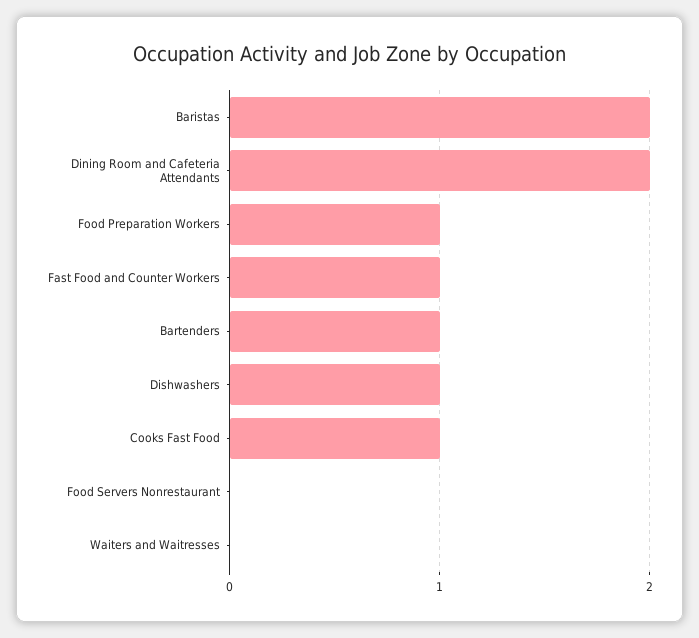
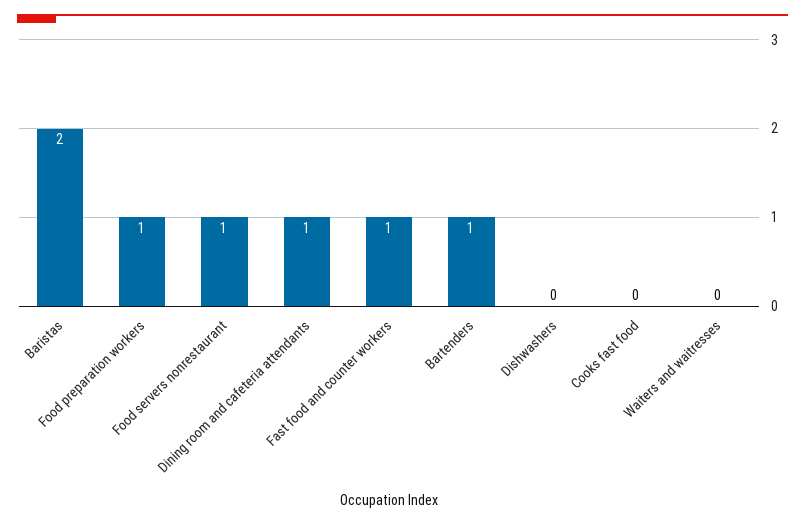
Dining Room and Cafeteria Attendants: 2 -> 1
Dishwashers: 1 -> 0
Cooks Fast Food: 1 -> 0
Food Servers Nonrestaurant: 0 -> 1

